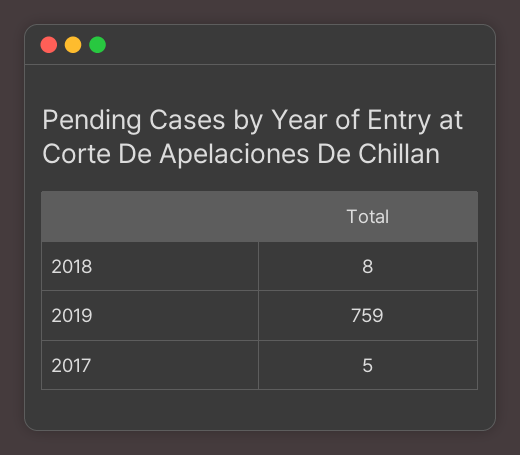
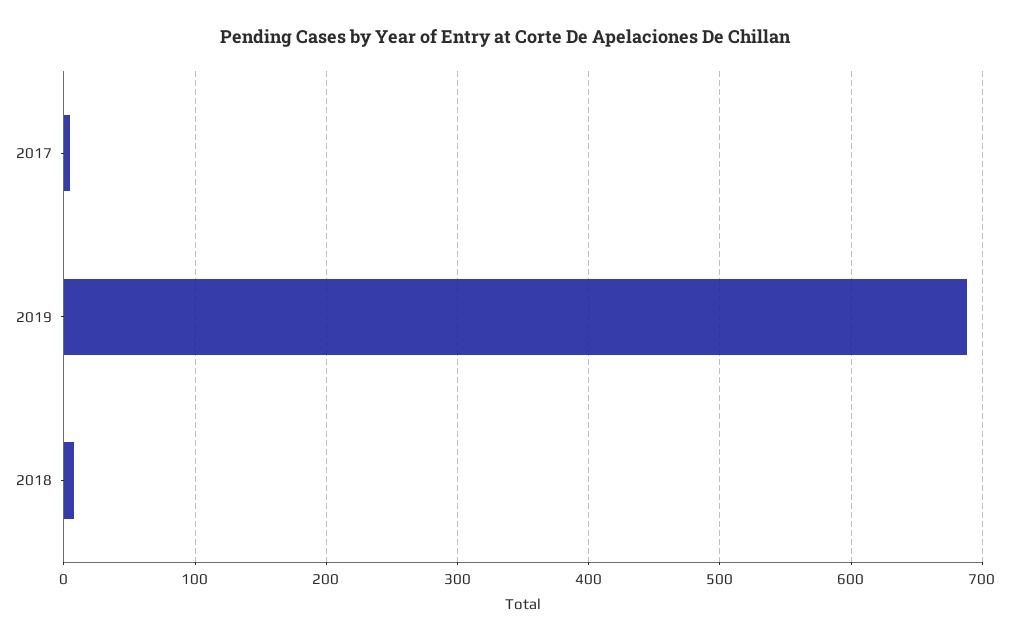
2019: 759 -> 690

